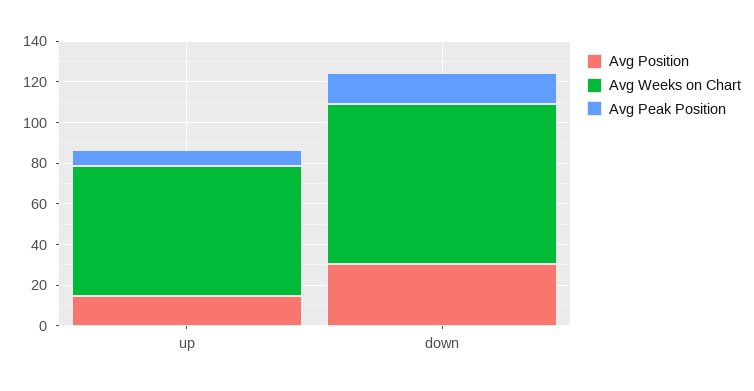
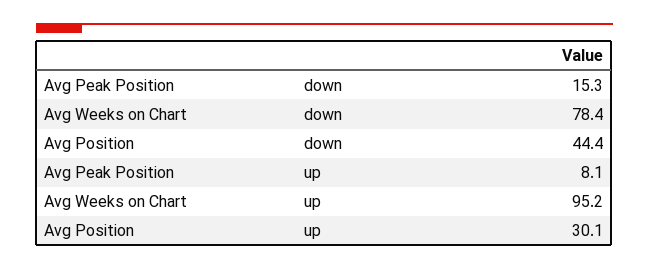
Avg Position, up: 15 -> 30.1
Avg Weeks on Chart, up: 65 -> 95.2
Avg Position, down: 30 -> 44.4

